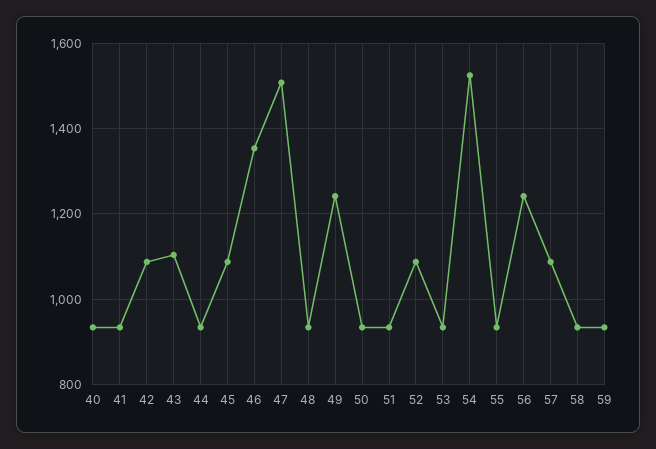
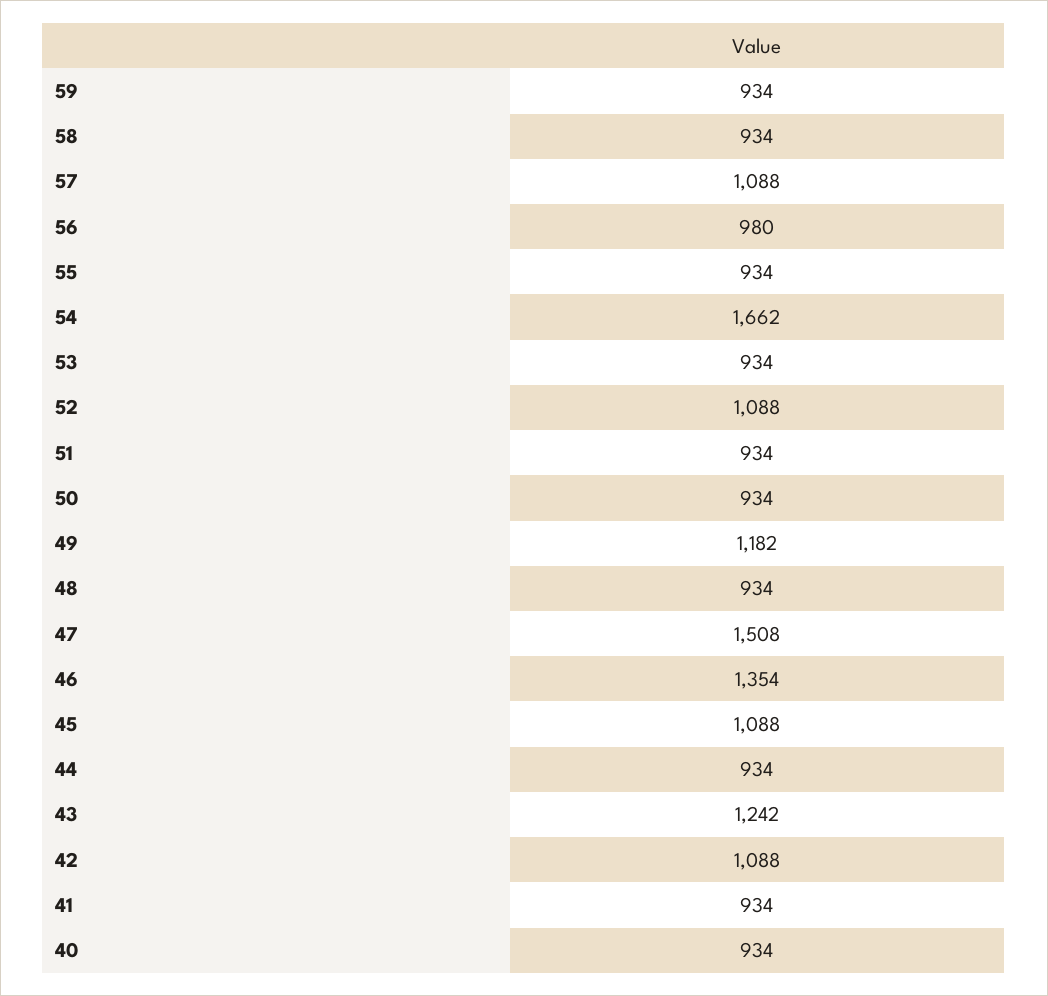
43: 1100 -> 1242
49: 1240 -> 1182
54: 1520 -> 1662
56: 1240 -> 980

